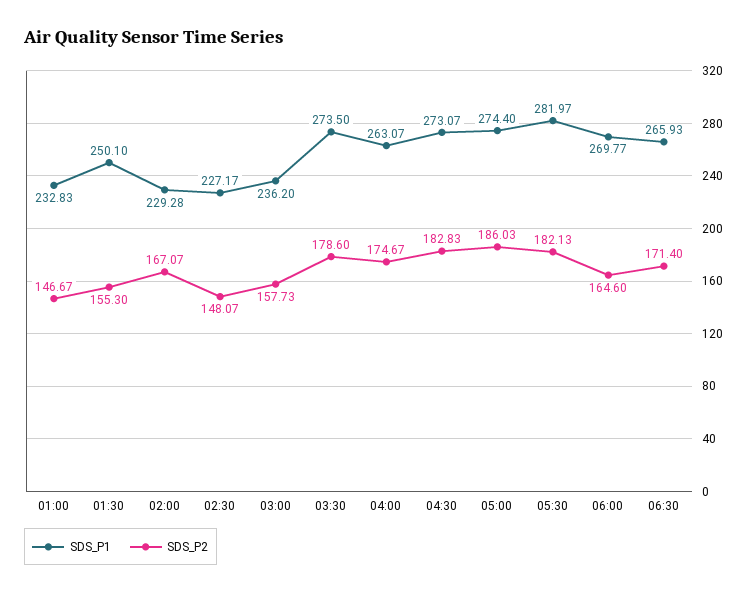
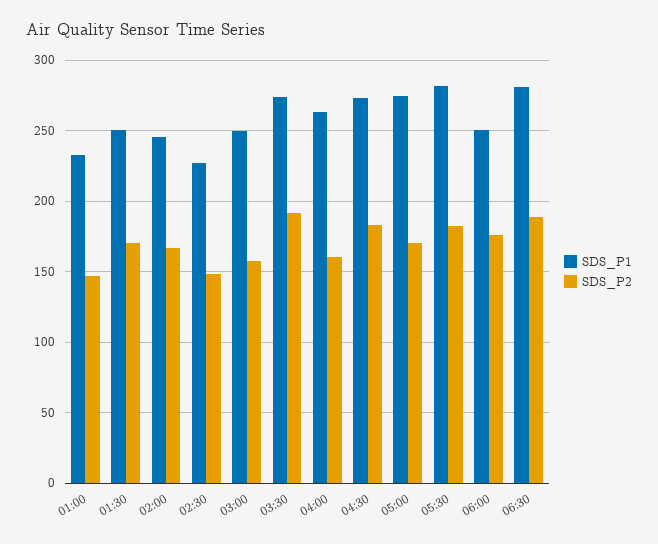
SDS_P2, 01:30: 155.3 -> 170
SDS_P1, 02:00: 229.28 -> 245
SDS_P1, 03:00: 236.2 -> 250
SDS_P2, 03:30: 178.6 -> 190
SDS_P2, 04:00: 174.67 -> 160
SDS_P2, 05:00: 186.03 -> 170
SDS_P1, 06:00: 269.77 -> 250
SDS_P2, 06:00: 164.6 -> 175
SDS_P1, 06:30: 265.93 -> 280
SDS_P2, 06:30: 171.4 -> 190

